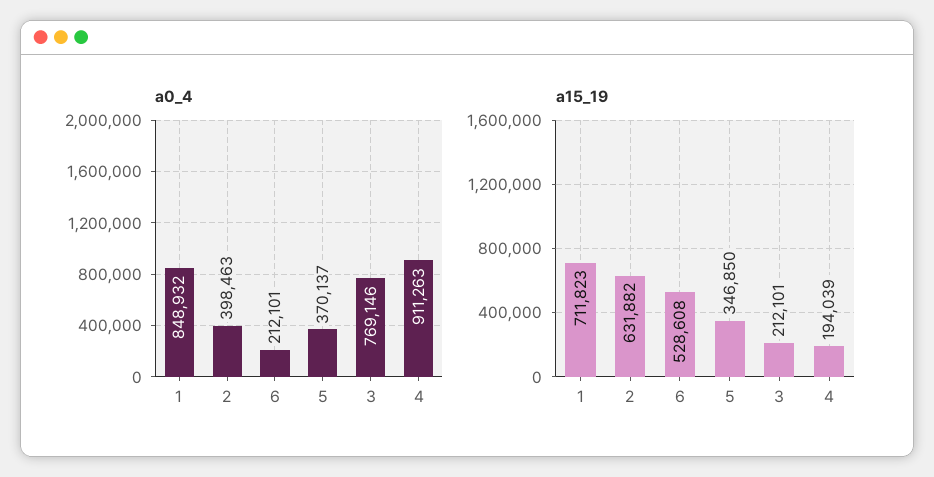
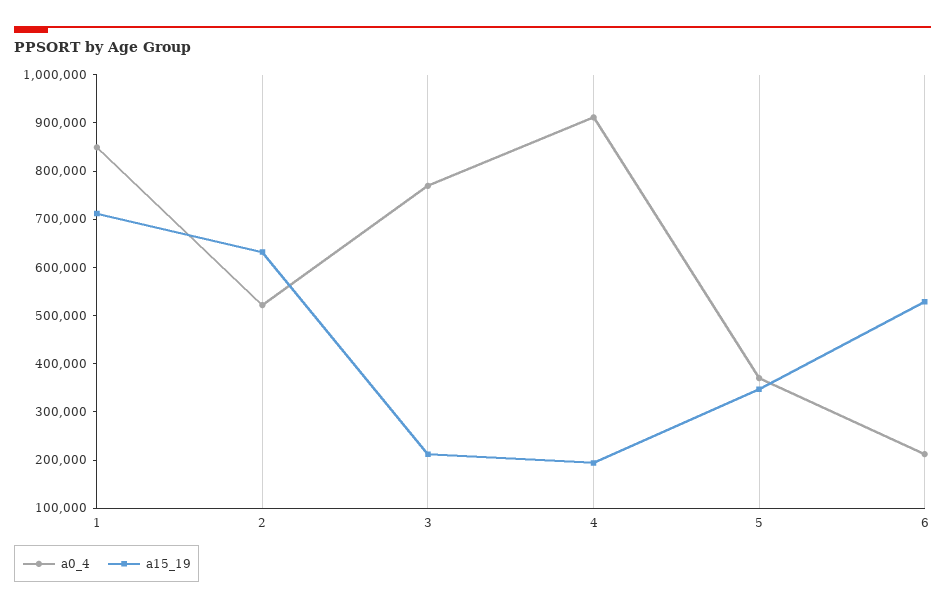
a0_4, 2: 398463 -> 520000

